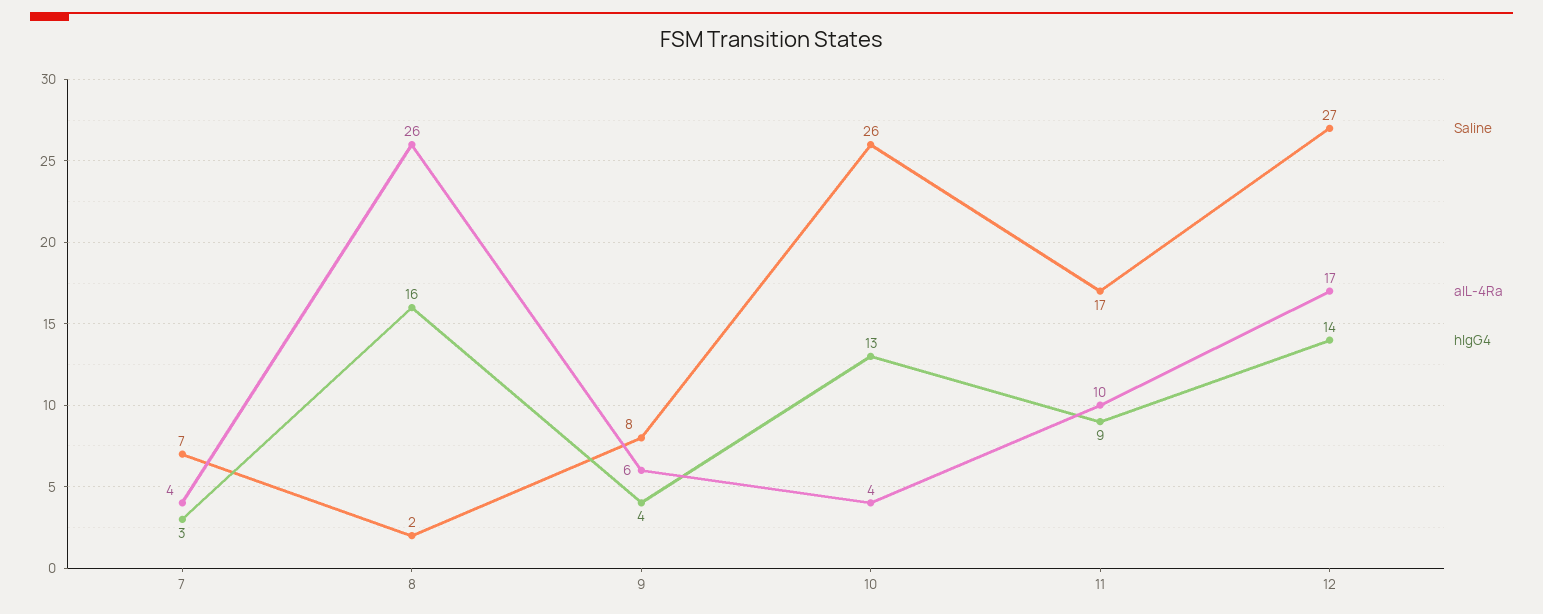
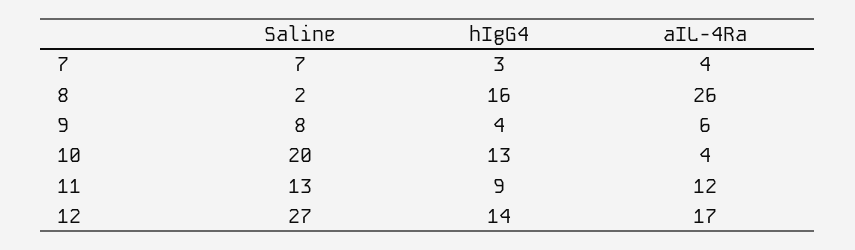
Saline, 10: 26 -> 20
Saline, 11: 17 -> 13
aIL-4Ra, 11: 10 -> 12

